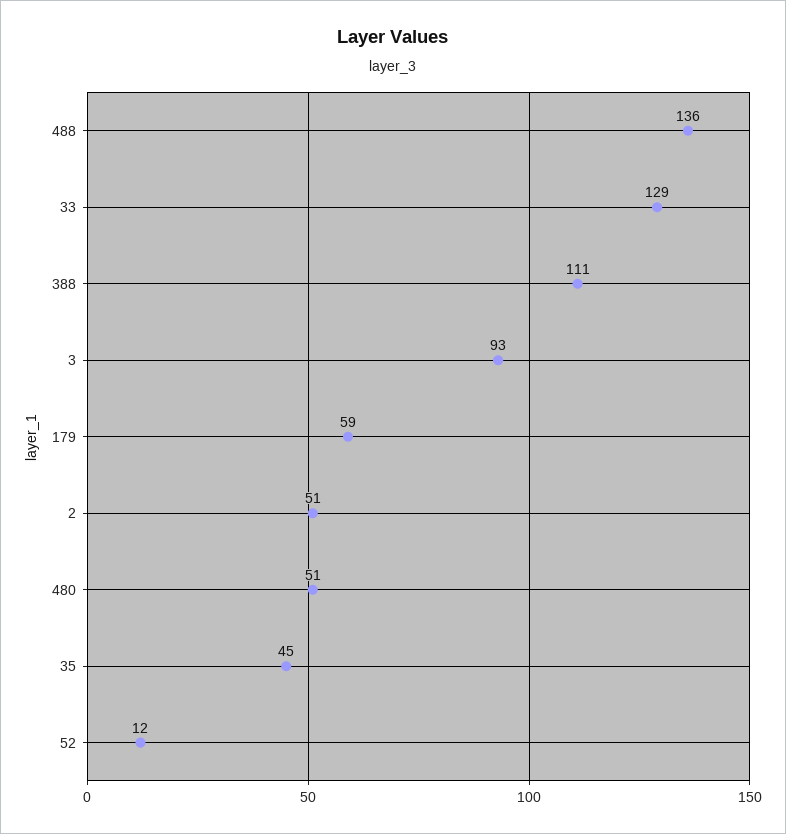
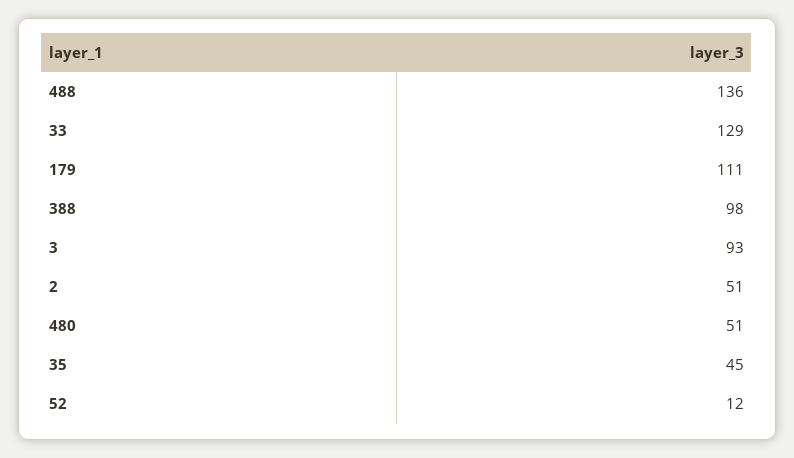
388: 111 -> 98
179: 59 -> 111

